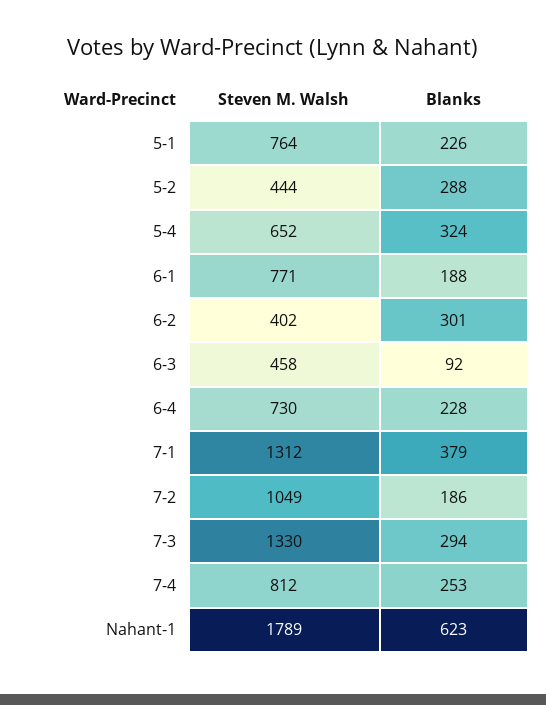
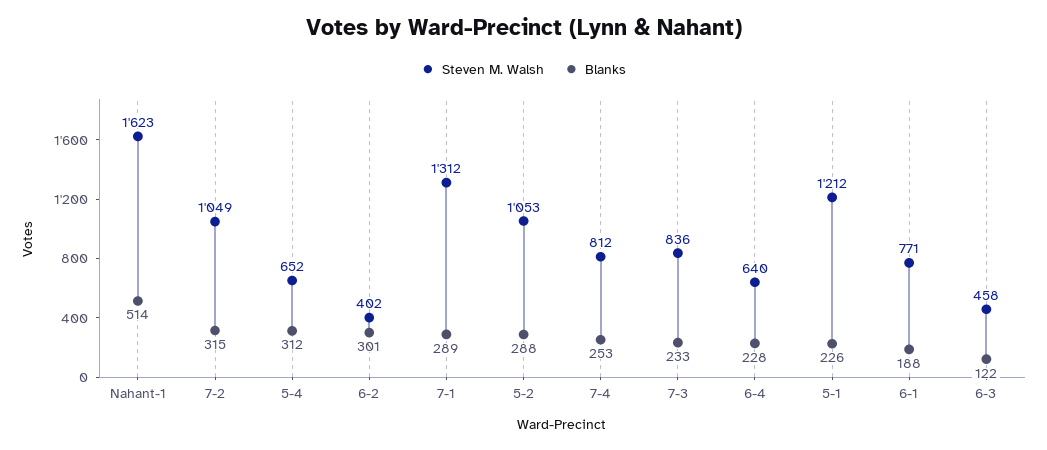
Steven M. Walsh, 5-1: 764 -> 1212
Steven M. Walsh, 5-2: 444 -> 1053
Blanks, 5-4: 324 -> 312
Blanks, 6-3: 92 -> 122
Steven M. Walsh, 6-4: 730 -> 640
Blanks, 7-1: 379 -> 289
Blanks, 7-2: 186 -> 315
Steven M. Walsh, 7-3: 1330 -> 836
Blanks, 7-3: 294 -> 233
Steven M. Walsh, Nahant-1: 1789 -> 1623
Blanks, Nahant-1: 623 -> 514

